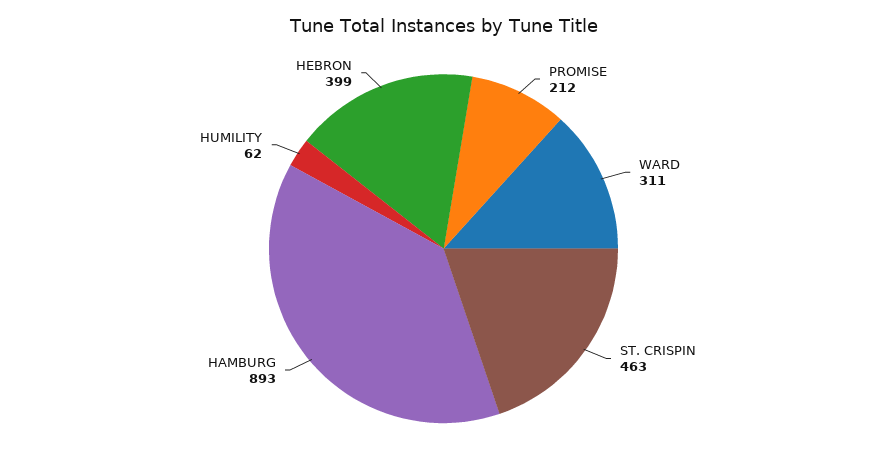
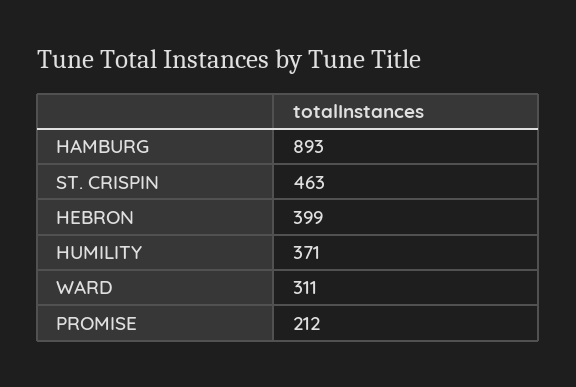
HUMILITY: 62 -> 371

